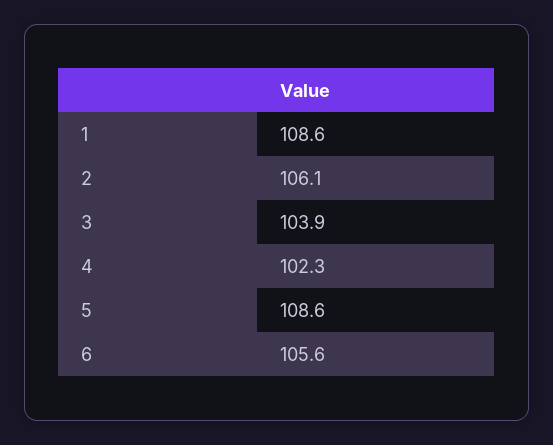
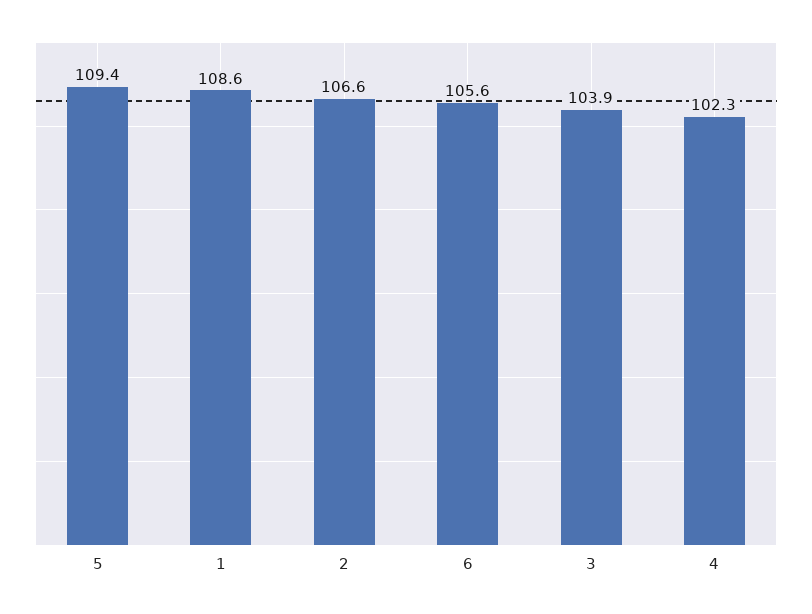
2: 106.1 -> 106.6
5: 108.6 -> 109.4

